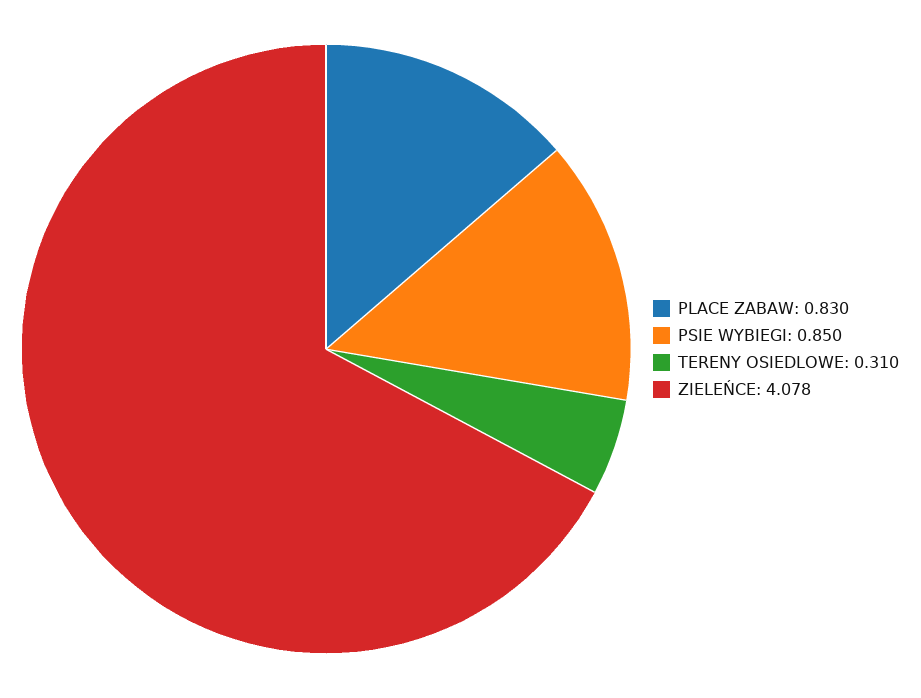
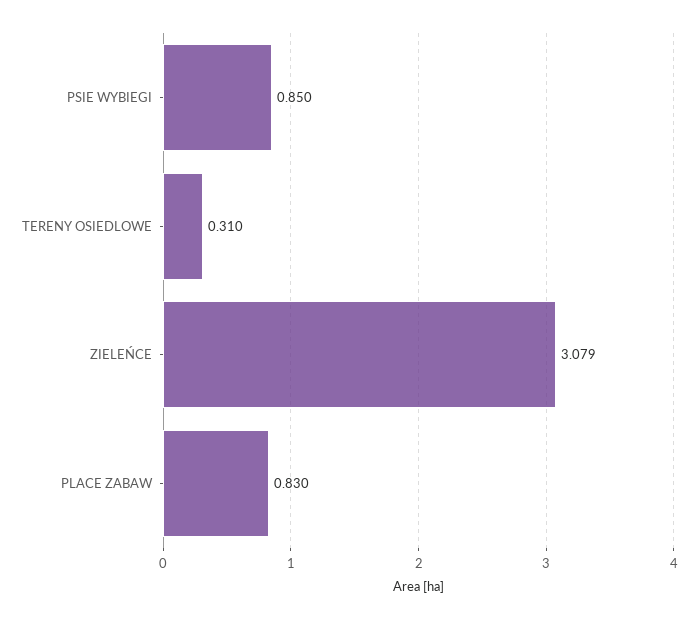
ZIELEŃCE: 4.078 -> 3.079

